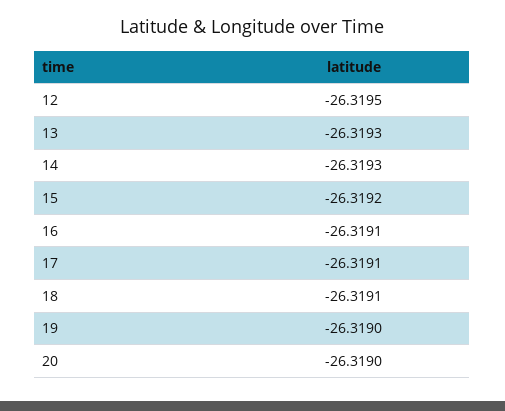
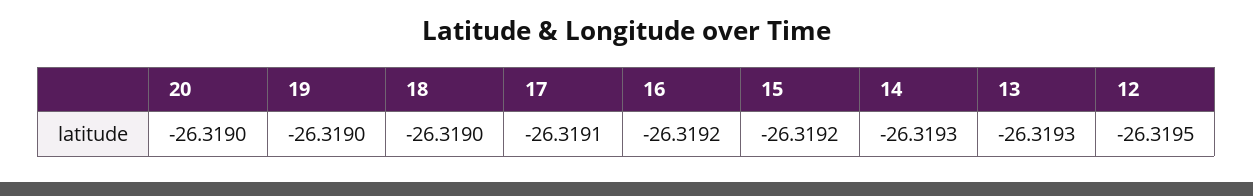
16: -26.3191 -> -26.3192
18: -26.3191 -> -26.319

